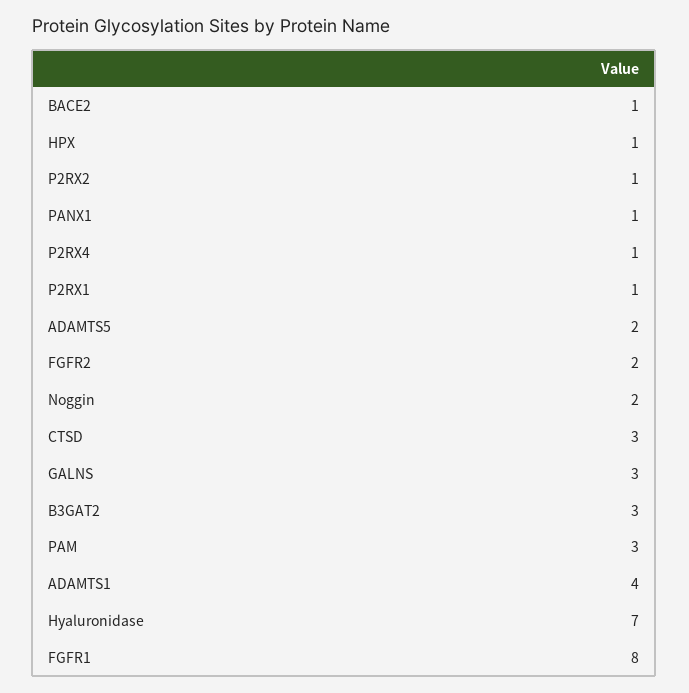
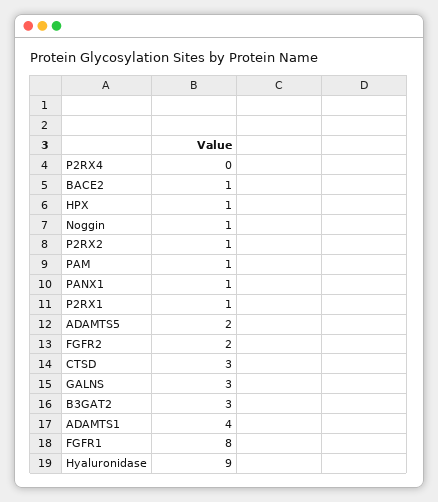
P2RX4: 1 -> 0
Noggin: 2 -> 1
PAM: 3 -> 1
Hyaluronidase: 7 -> 9

